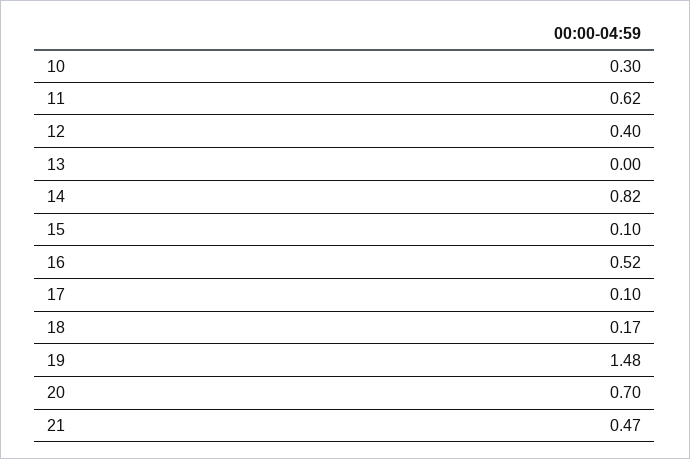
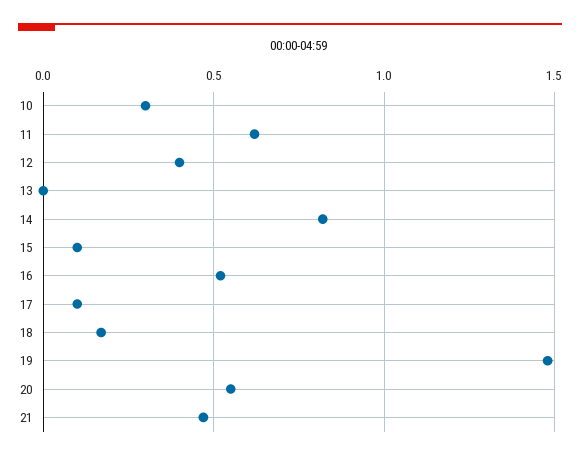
20: 0.7 -> 0.55

